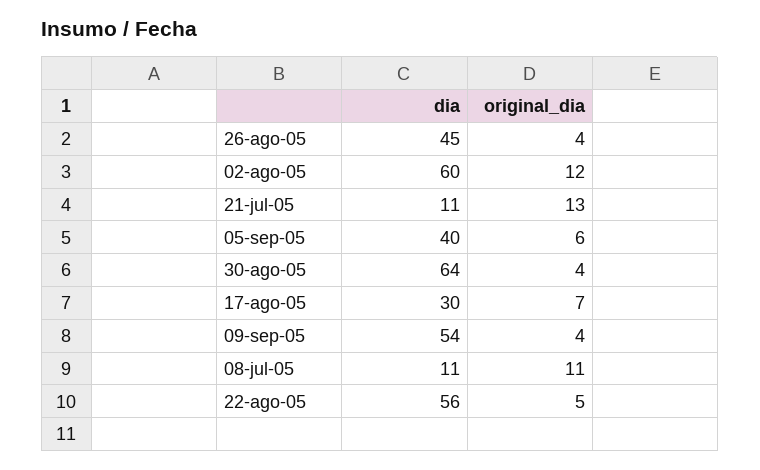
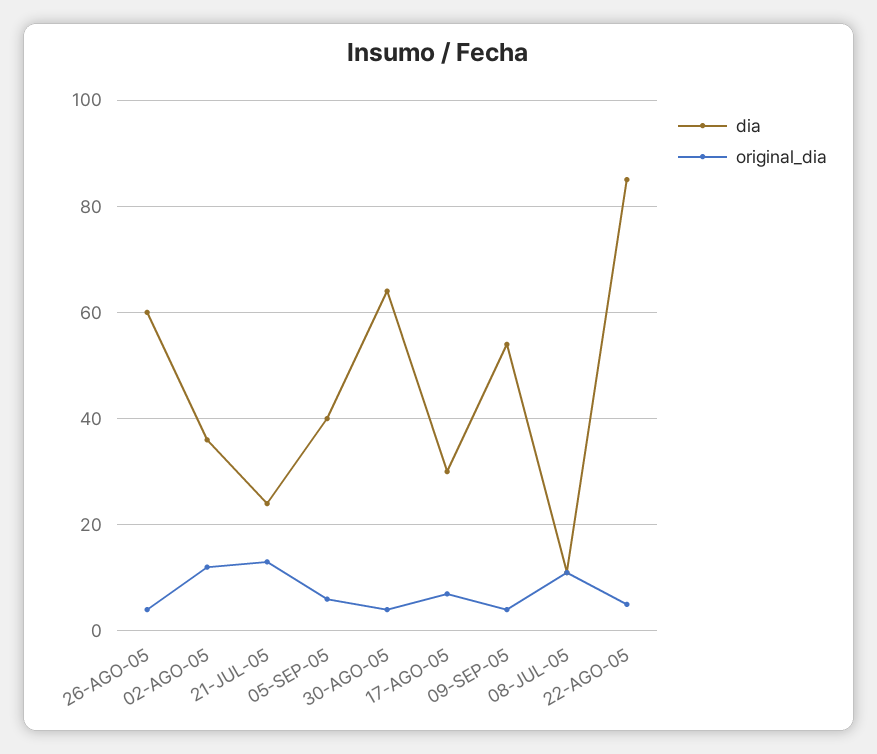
dia, 26-ago-05: 45 -> 60
dia, 02-ago-05: 60 -> 35
dia, 21-jul-05: 11 -> 25
dia, 22-ago-05: 56 -> 85

